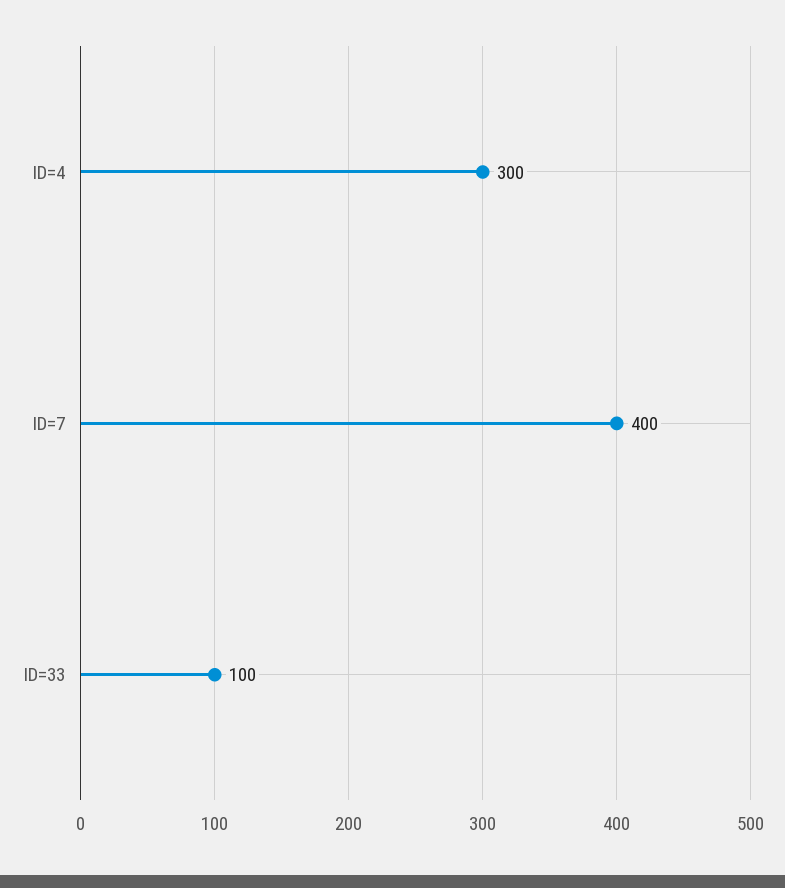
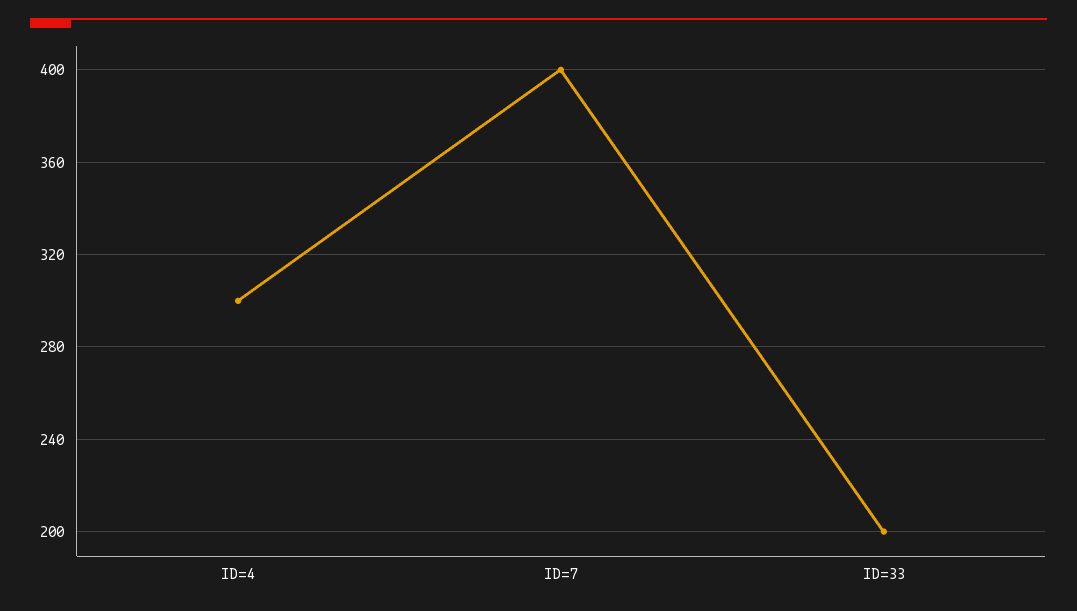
ID=33: 100 -> 200

